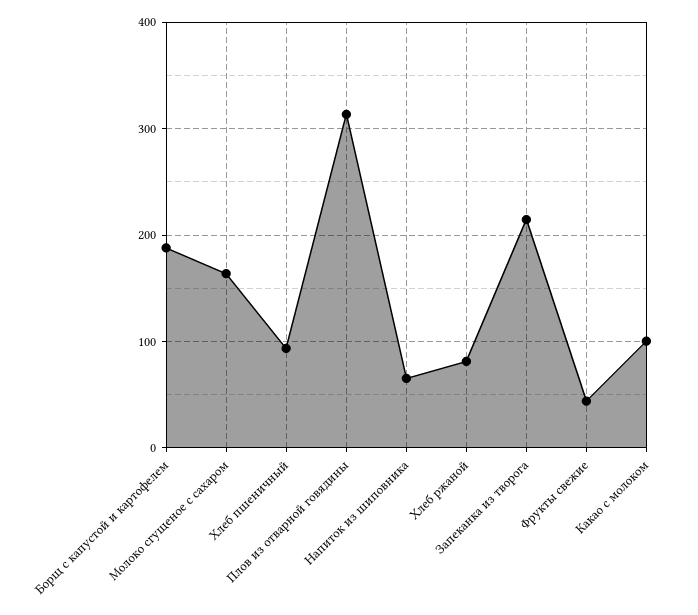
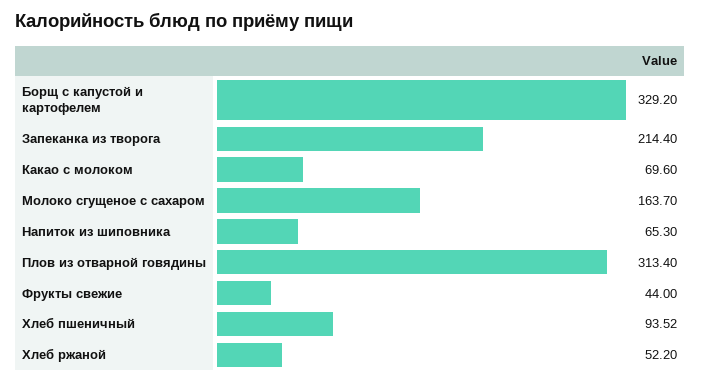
Борщ с капустой и картофелем: 190 -> 329.2
Хлеб ржаной: 80 -> 52.2
Какао с молоком: 100 -> 69.6

